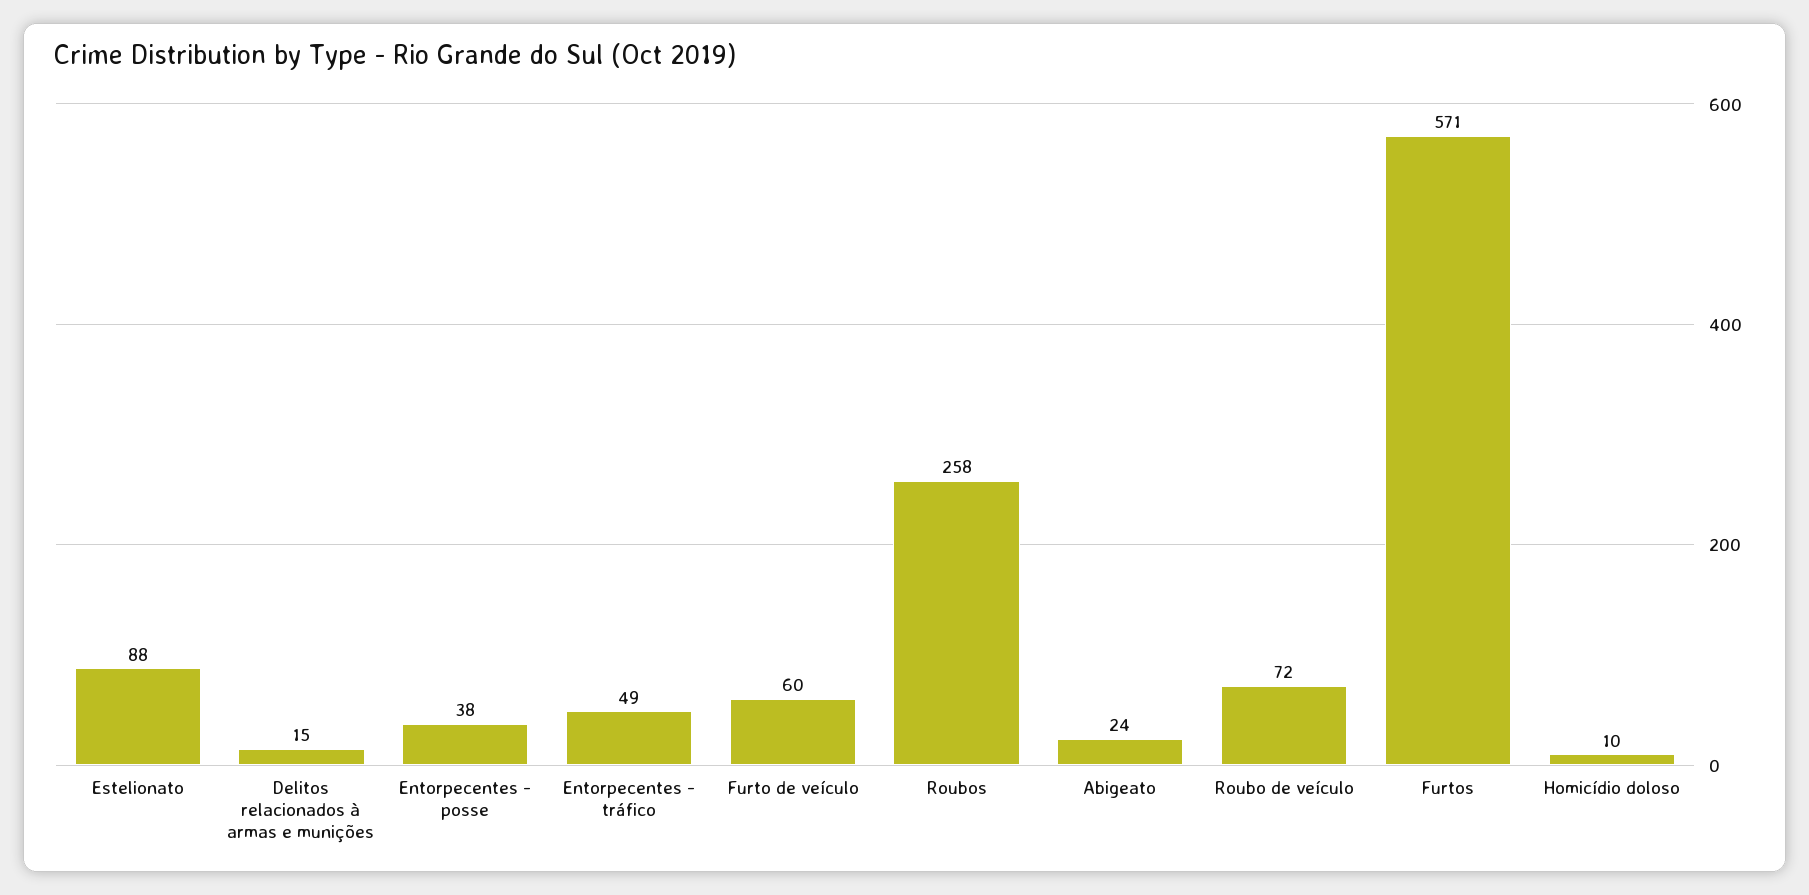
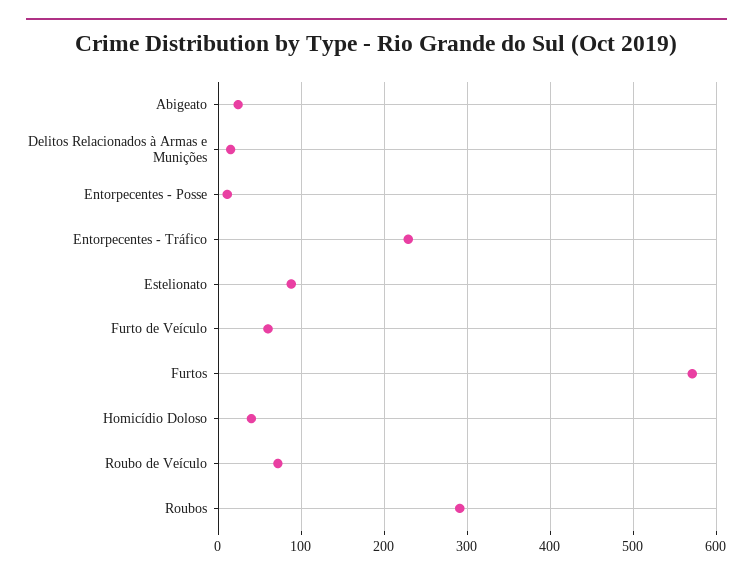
Entorpecentes - posse: 38 -> 10
Entorpecentes - tráfico: 49 -> 230
Roubos: 258 -> 290
Homicídio doloso: 10 -> 40

